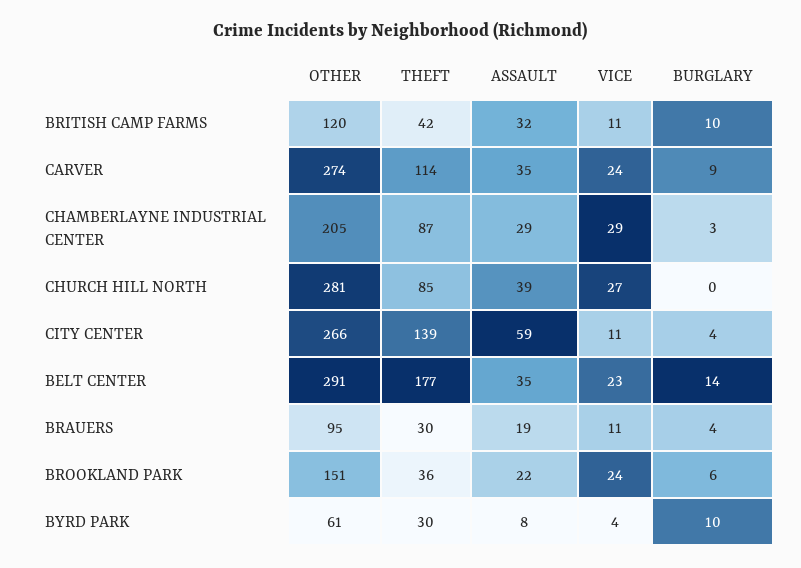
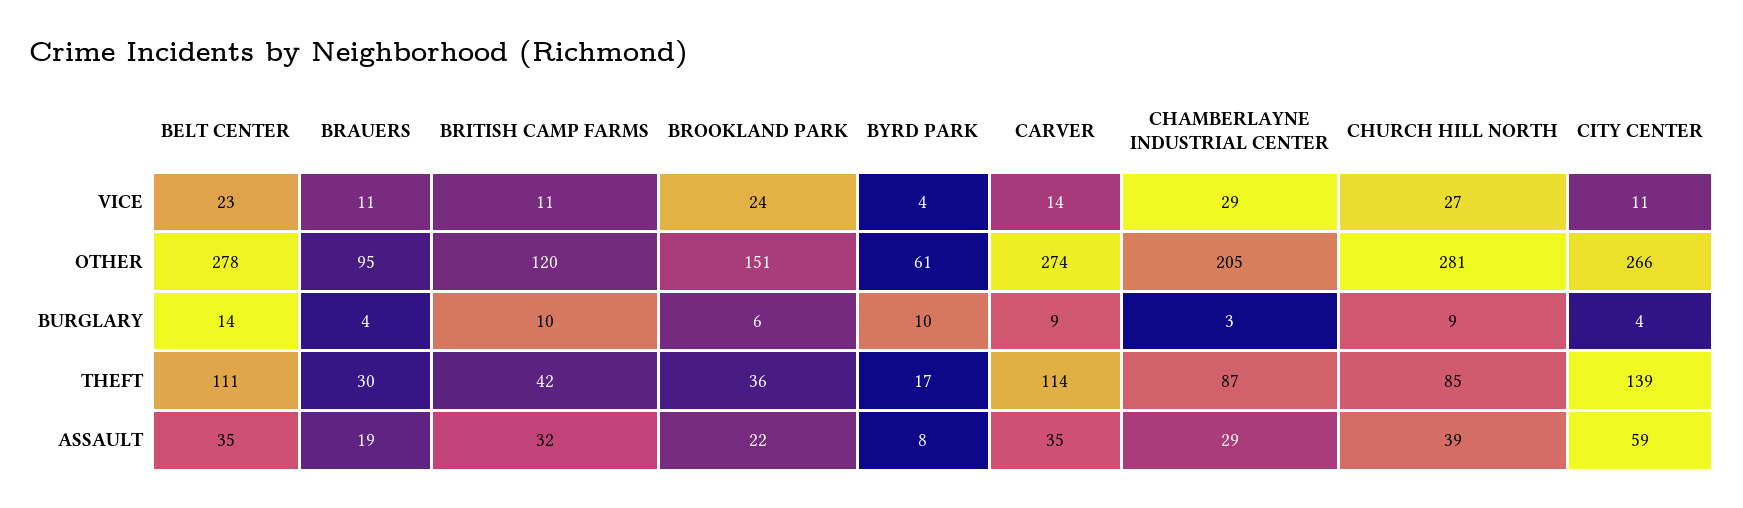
VICE, CARVER: 24 -> 14
BURGLARY, CHURCH HILL NORTH: 0 -> 9
OTHER, BELT CENTER: 291 -> 278
THEFT, BELT CENTER: 177 -> 111
THEFT, BYRD PARK: 30 -> 17

